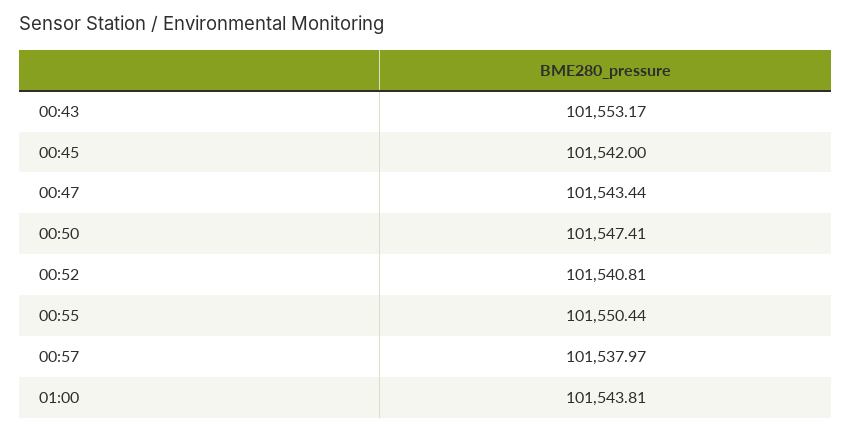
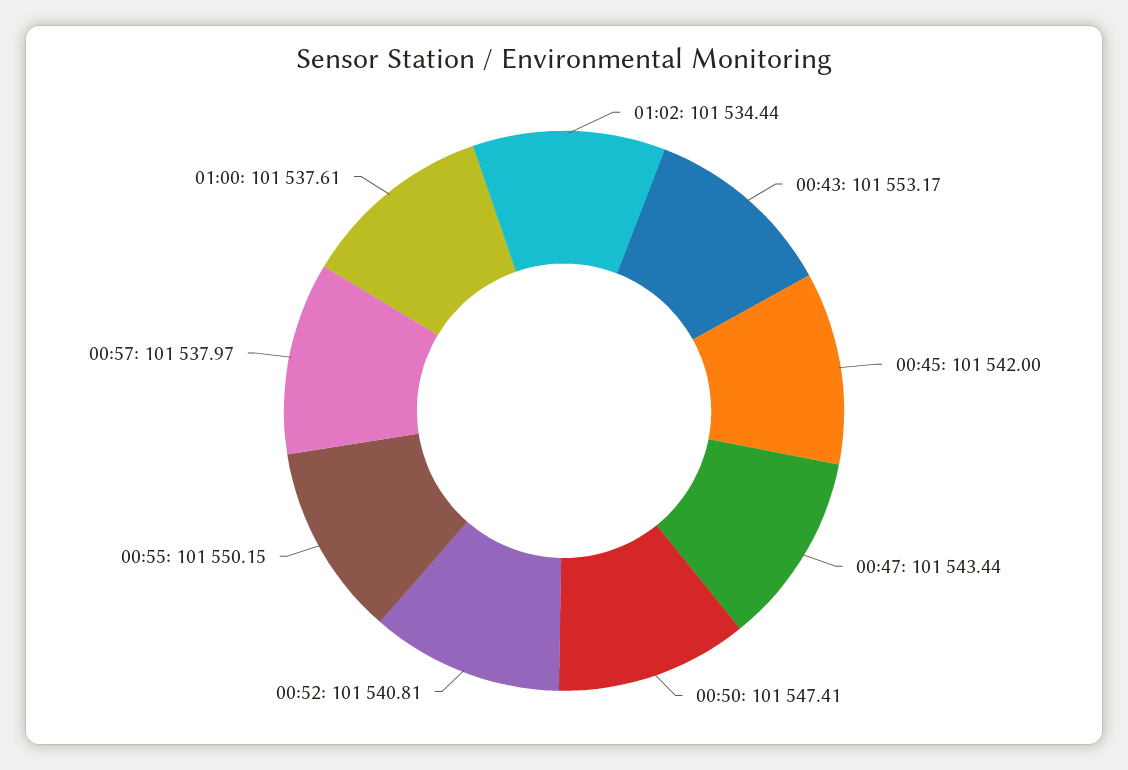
00:55: 101550.44 -> 101550.15
01:00: 101543.81 -> 101537.61
01:02: none -> 101534.44

